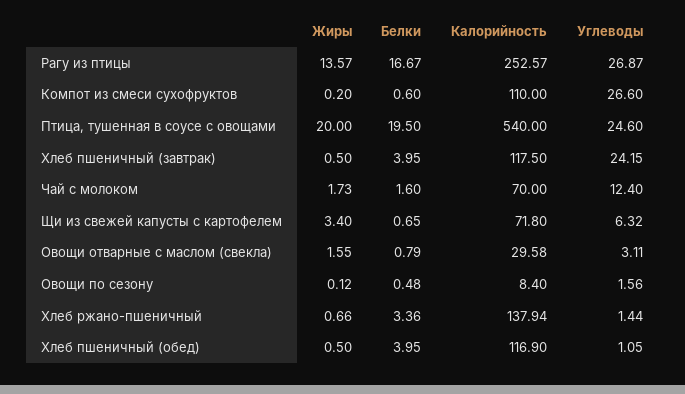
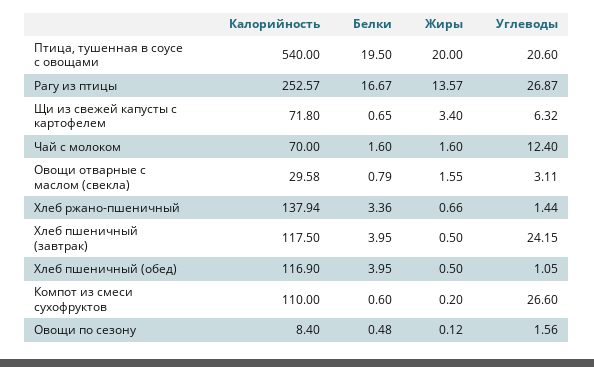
Углеводы, Птица, тушенная в соусе с овощами: 24.6 -> 20.6
Жиры, Чай с молоком: 1.73 -> 1.6

